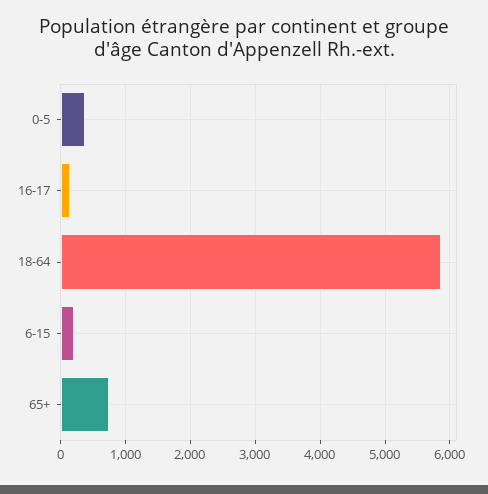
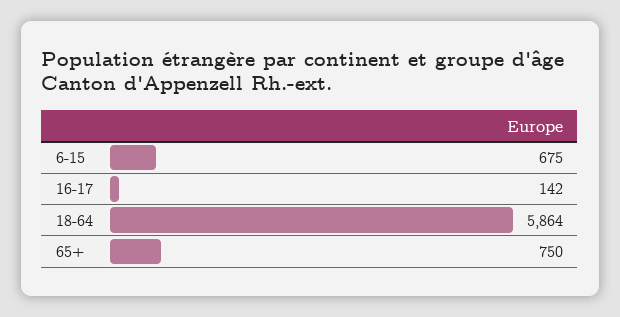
0-5: 400 -> none
6-15: 200 -> 675

